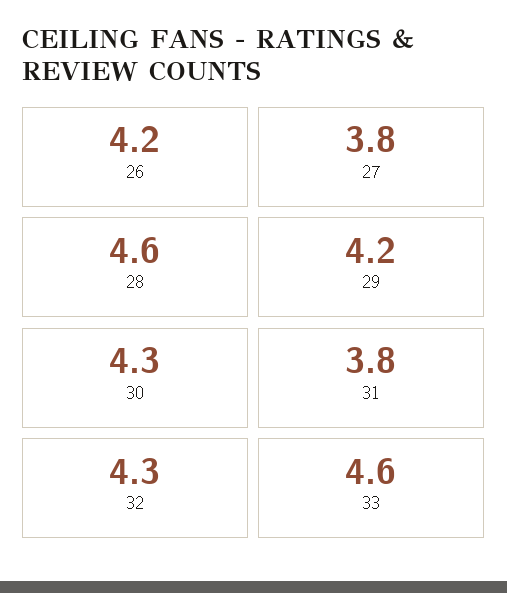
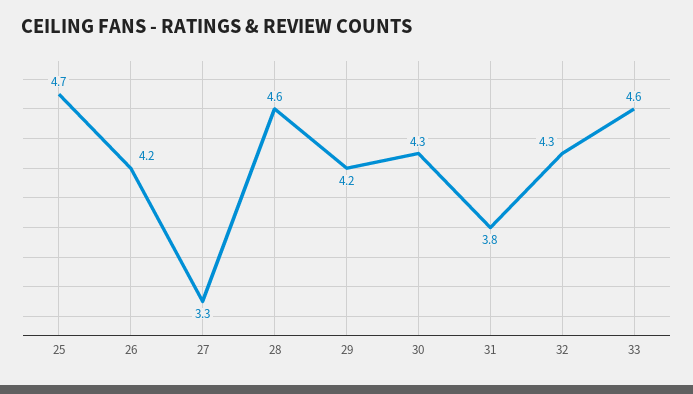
27: 3.8 -> 3.3
25: none -> 4.7

